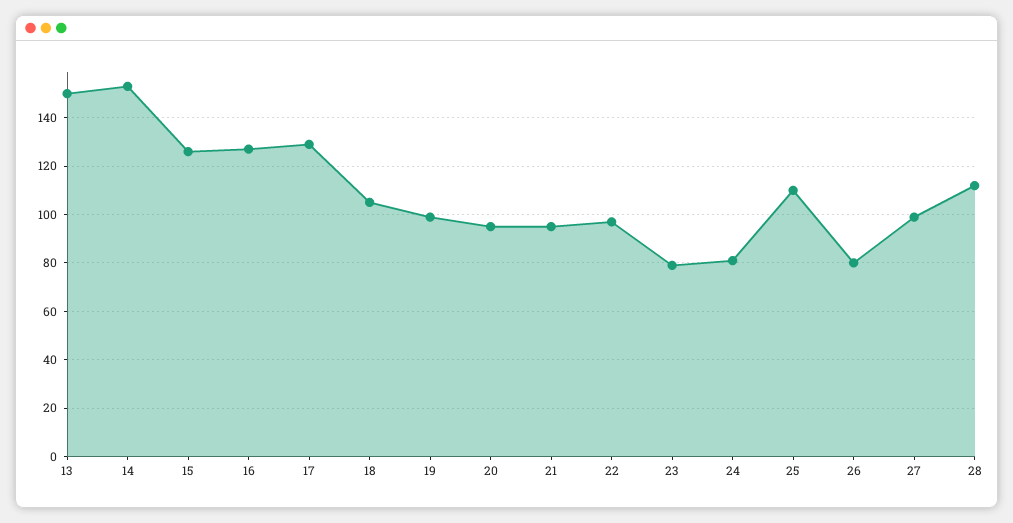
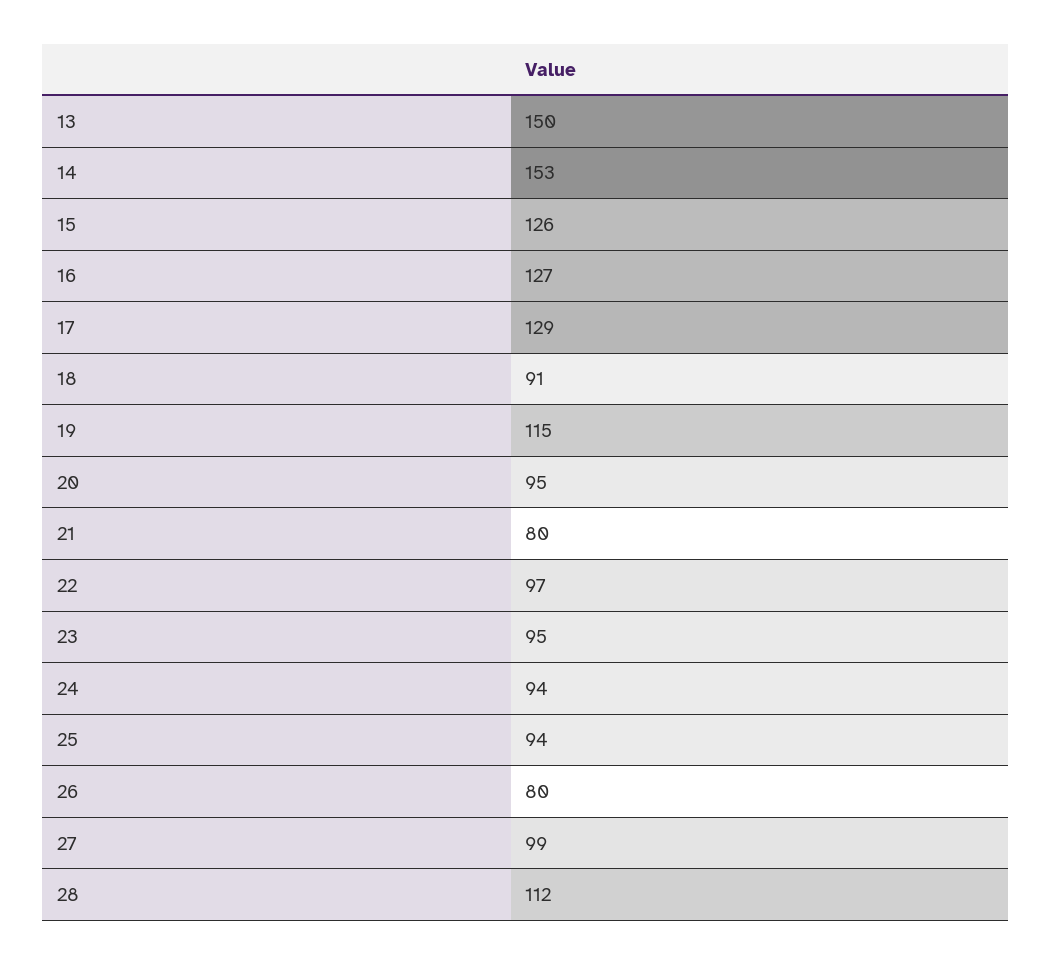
18: 105 -> 91
19: 100 -> 115
21: 95 -> 80
23: 80 -> 95
24: 80 -> 94
25: 110 -> 94

